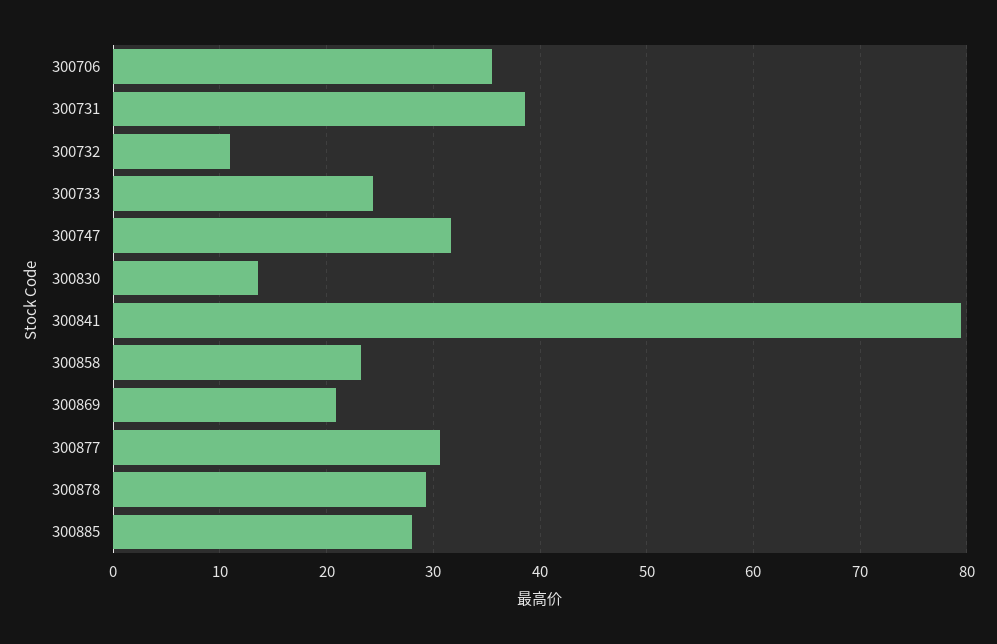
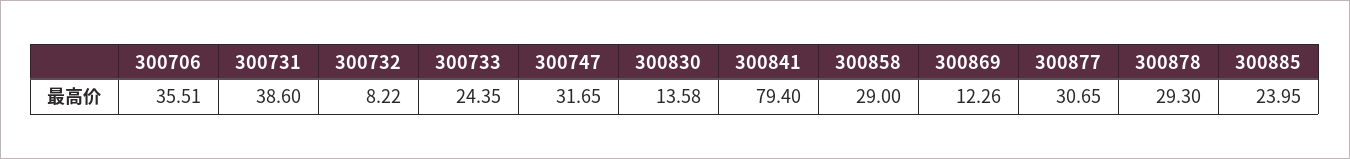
300732: 11 -> 8.22
300858: 23 -> 29
300869: 21 -> 12.26
300885: 28 -> 23.95

